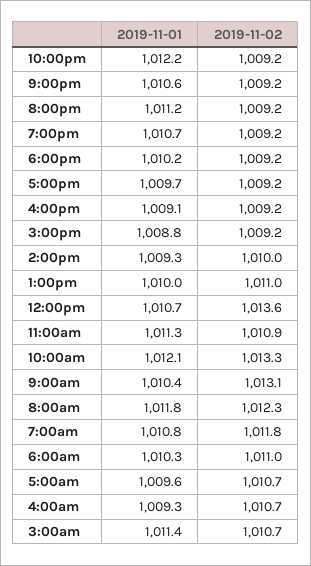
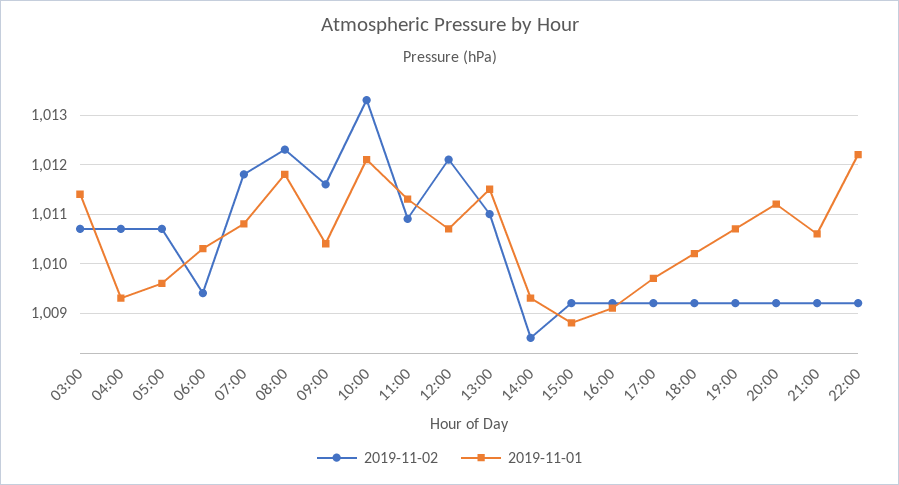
2019-11-02, 2:00pm: 1010 -> 1008.5
2019-11-01, 1:00pm: 1010 -> 1011.5
2019-11-02, 12:00pm: 1013.6 -> 1012
2019-11-02, 9:00am: 1013.1 -> 1011.5
2019-11-02, 6:00am: 1011 -> 1009.5

